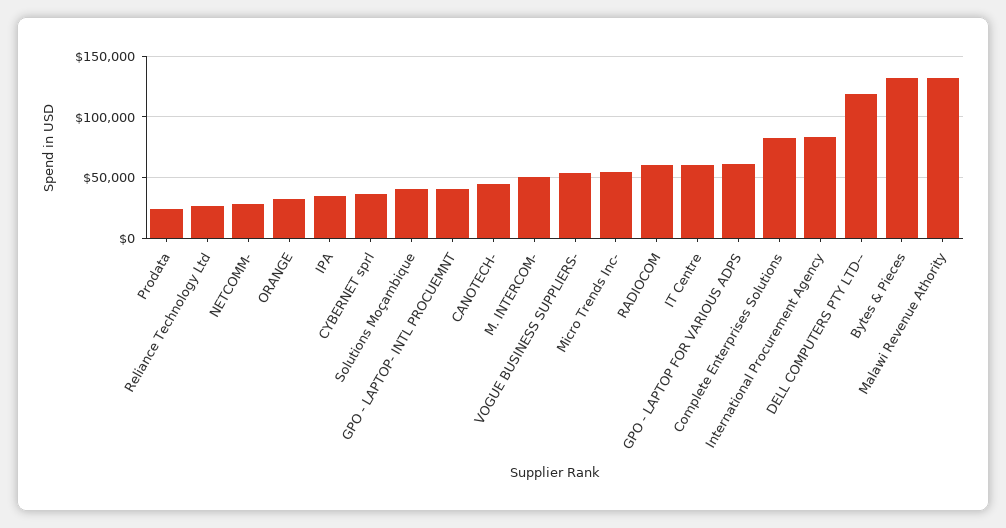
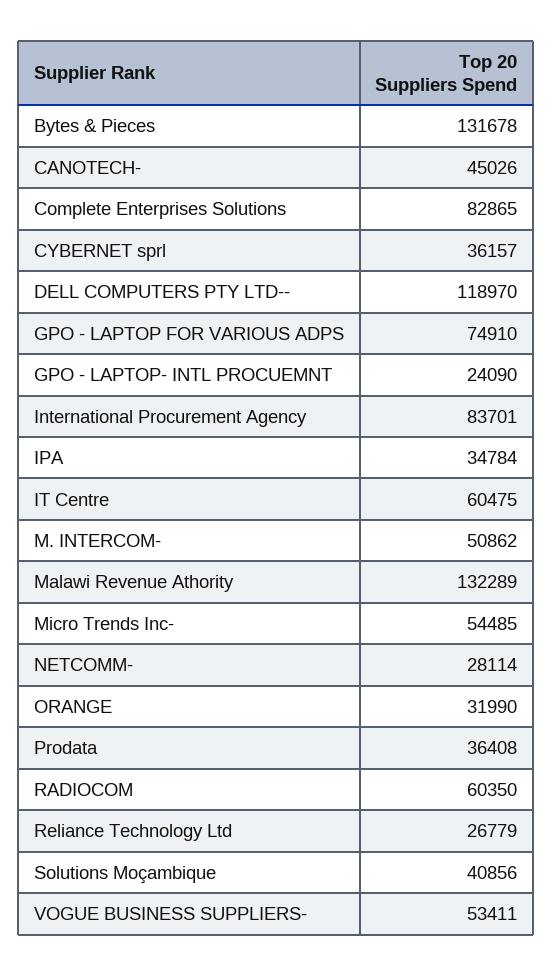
Prodata: 25000 -> 36408
GPO - LAPTOP- INTL PROCUEMNT: 40000 -> 24090
GPO - LAPTOP FOR VARIOUS ADPS: 60000 -> 74910

